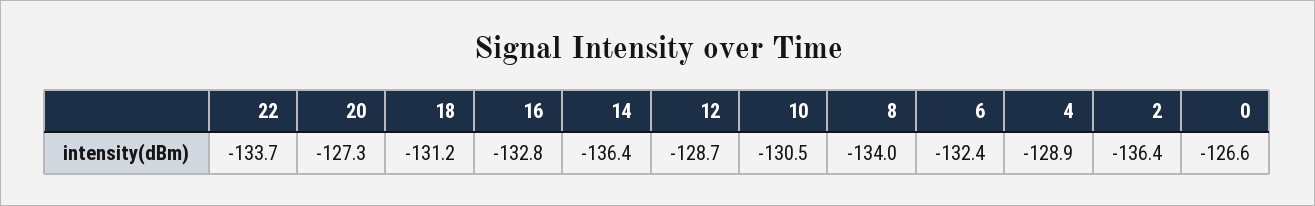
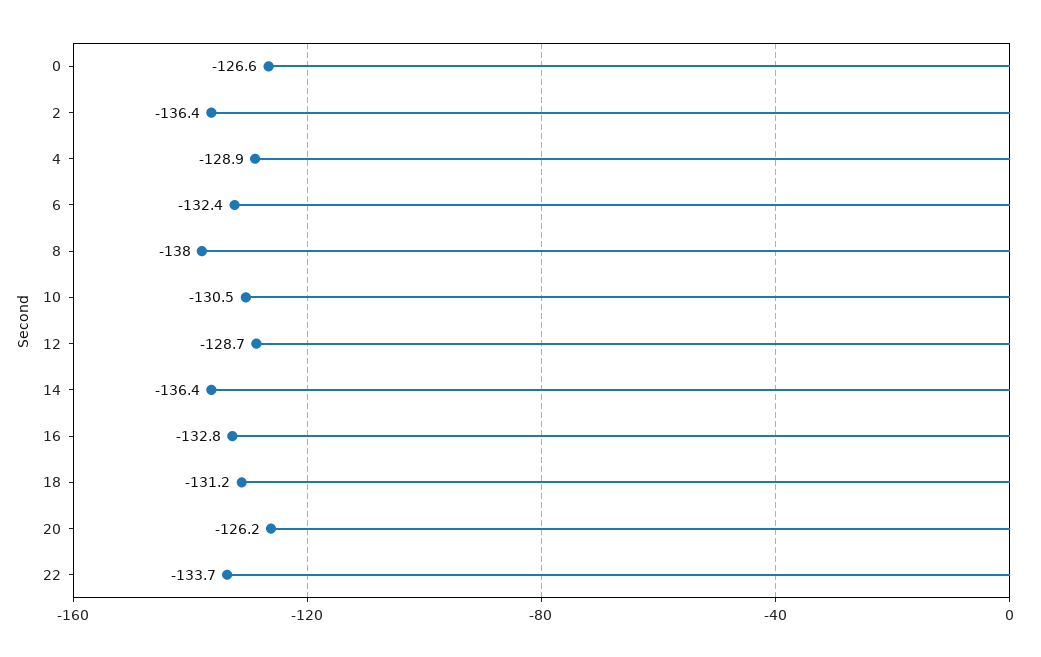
20: -127.3 -> -126.2
8: -134 -> -138

